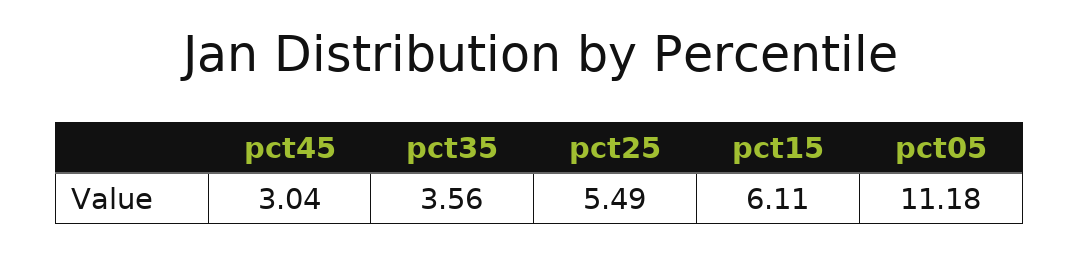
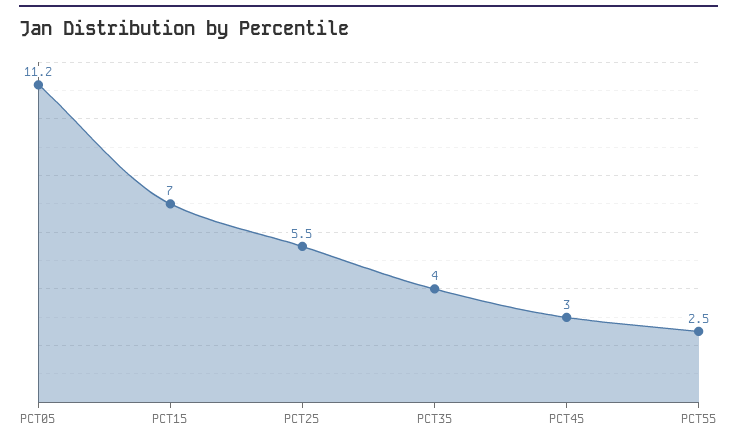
pct35: 3.56 -> 4
pct15: 6.11 -> 7
PCT55: none -> 2.5

